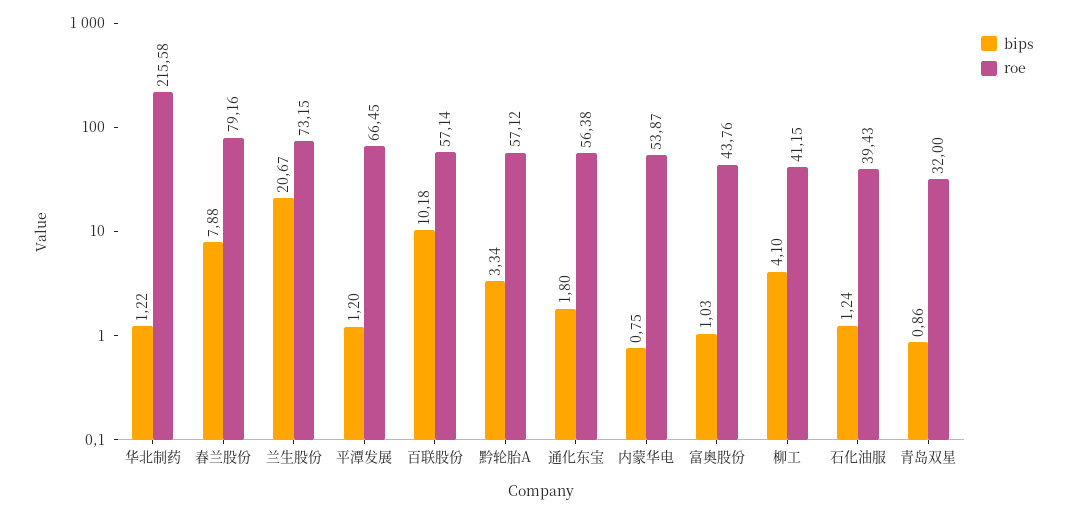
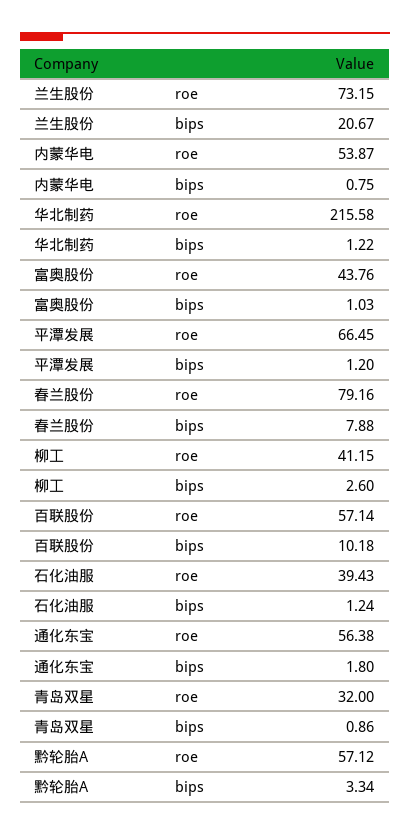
bips, 柳工: 4.1 -> 2.6

